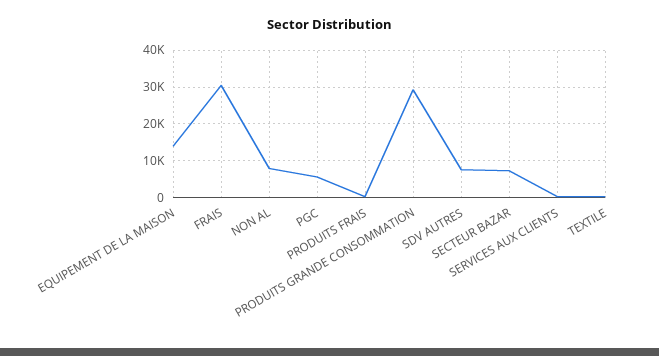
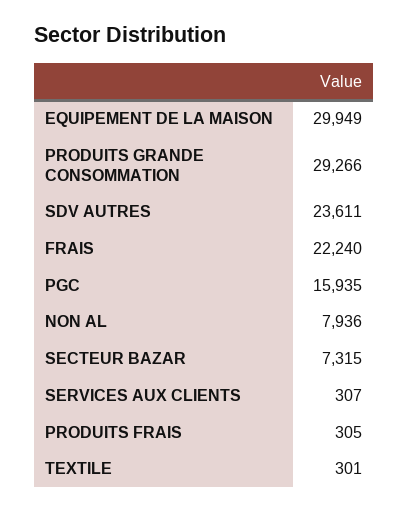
EQUIPEMENT DE LA MAISON: 14000 -> 29949
FRAIS: 30000 -> 22240
PGC: 6000 -> 15935
SDV AUTRES: 8000 -> 23611

